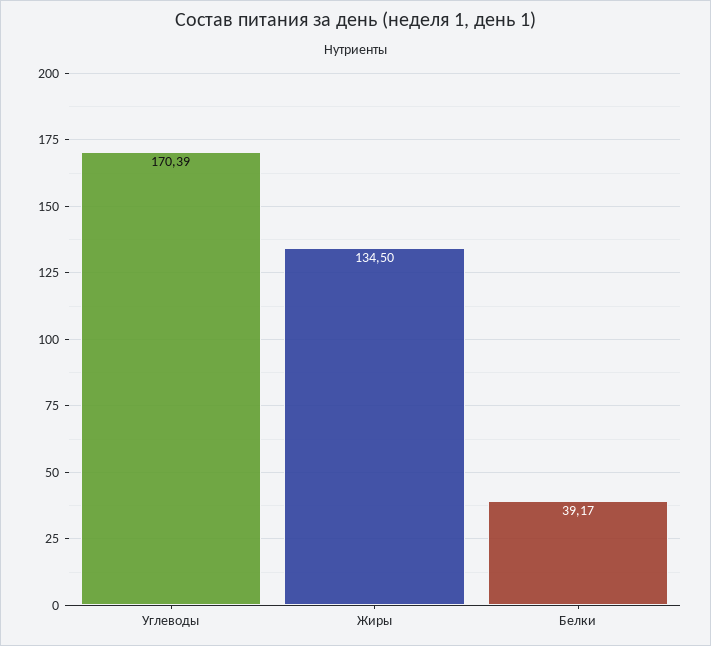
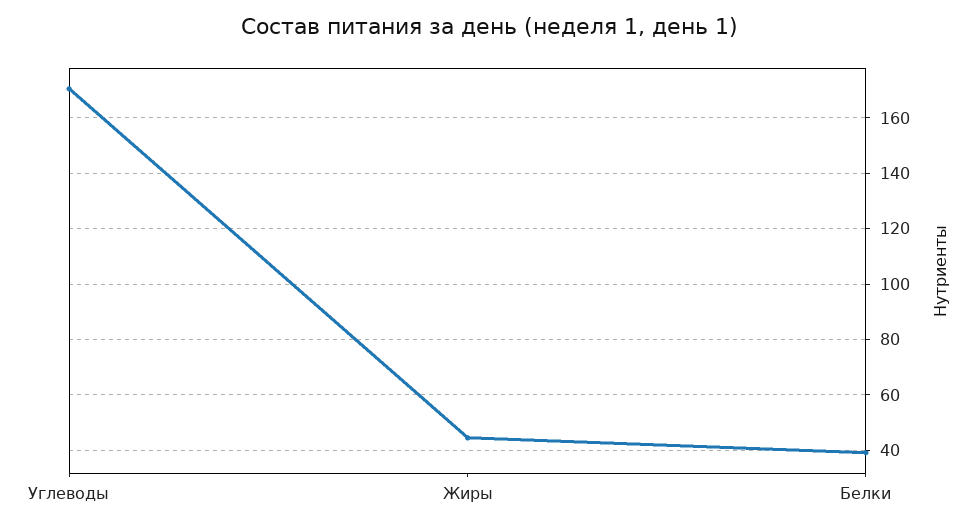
Жиры: 134.5 -> 45

